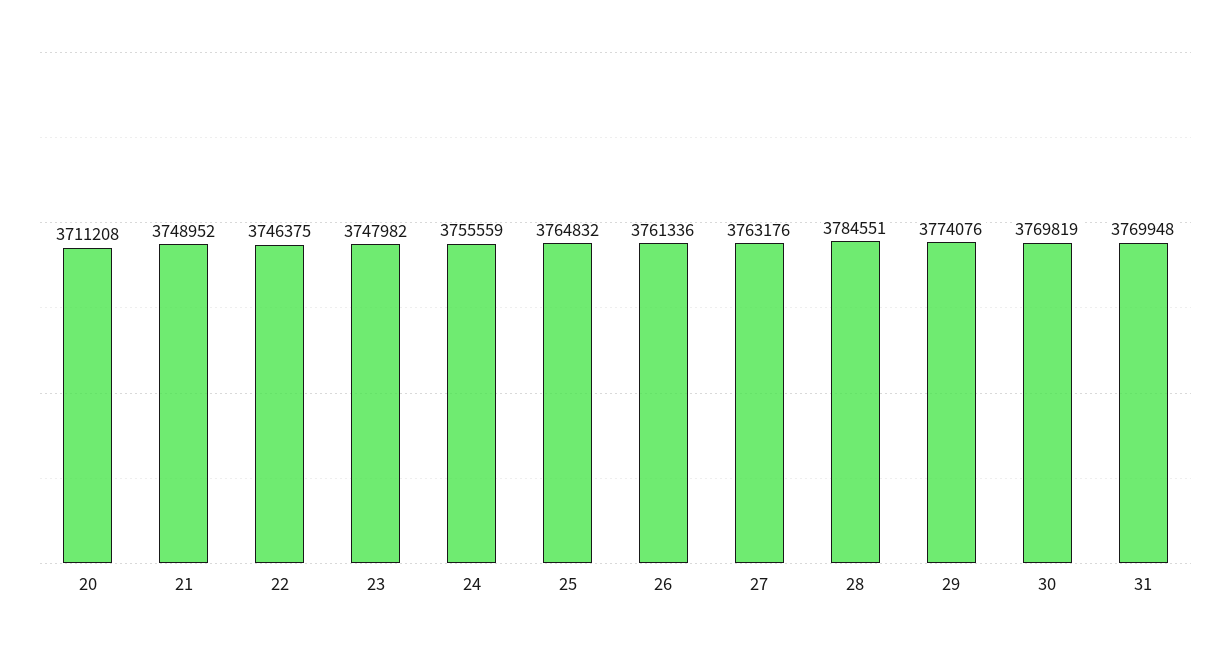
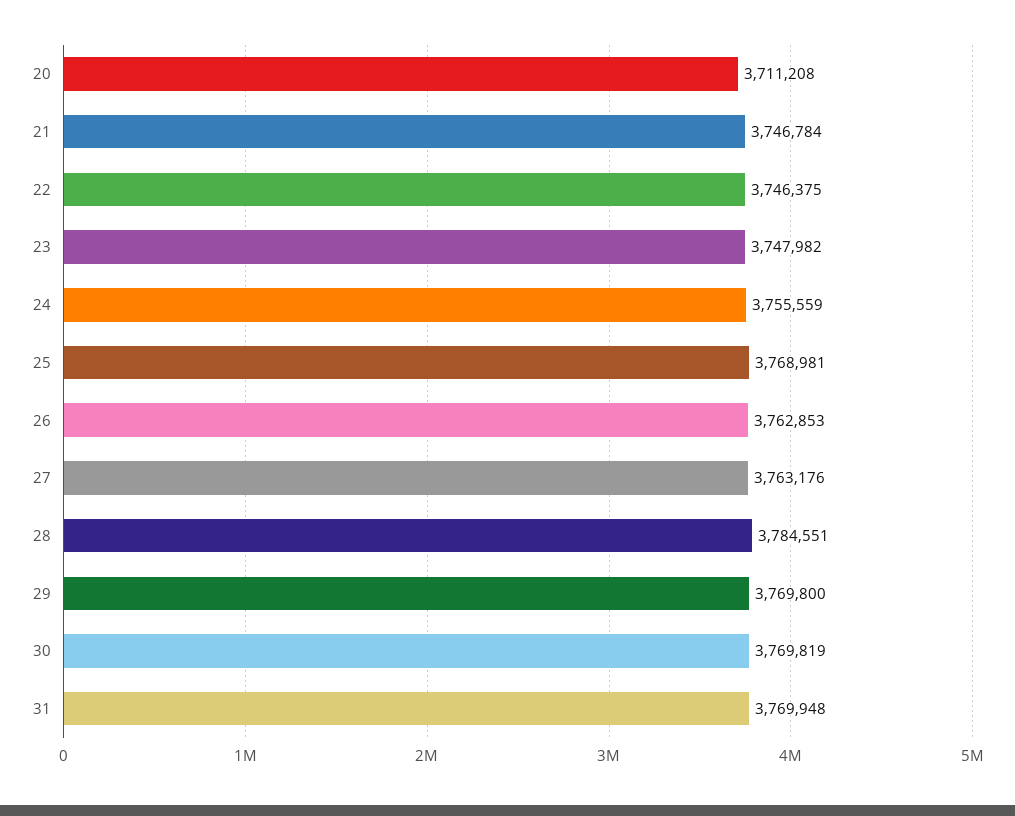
21: 3748952 -> 3746784
25: 3764832 -> 3768981
26: 3761336 -> 3762853
29: 3774076 -> 3769800

